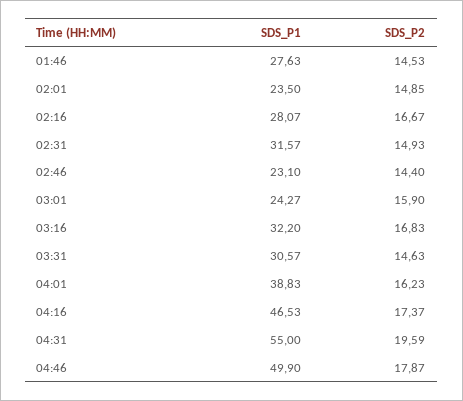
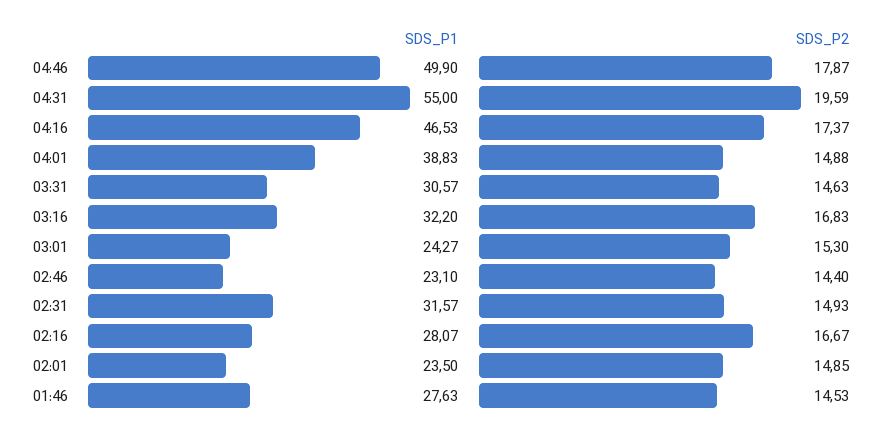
SDS_P2, 03:01: 15.9 -> 15.3
SDS_P2, 04:01: 16.23 -> 14.88

